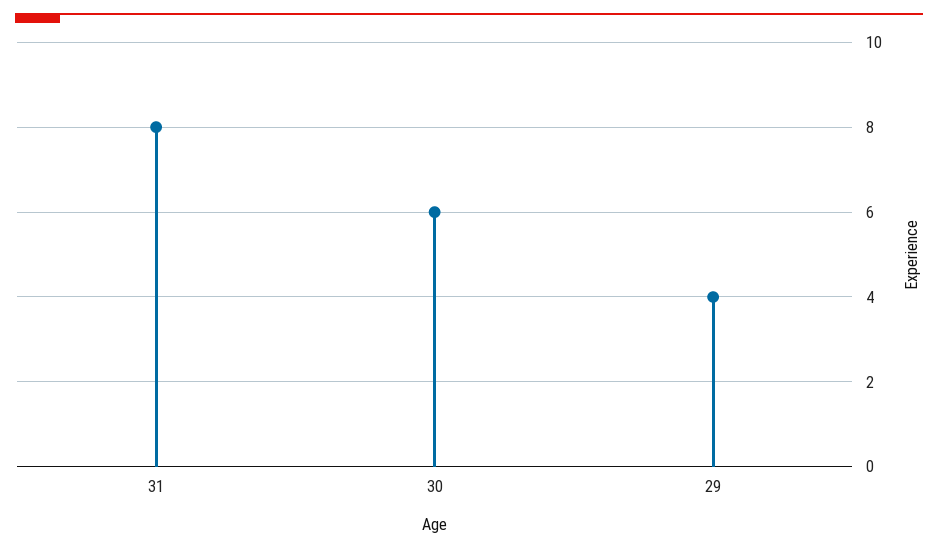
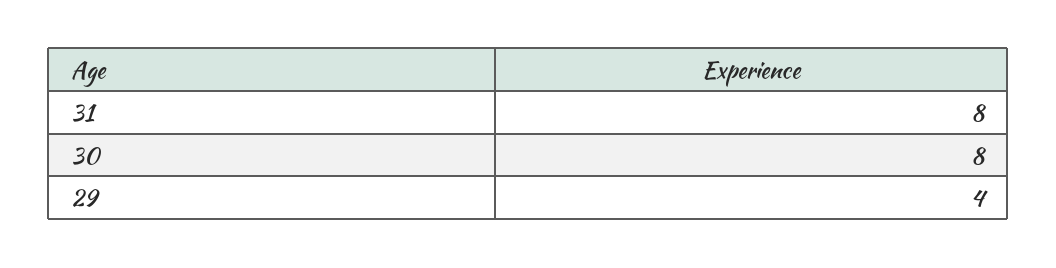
30: 6 -> 8

